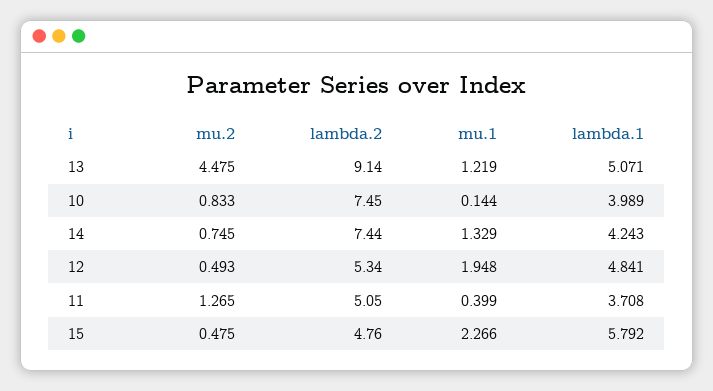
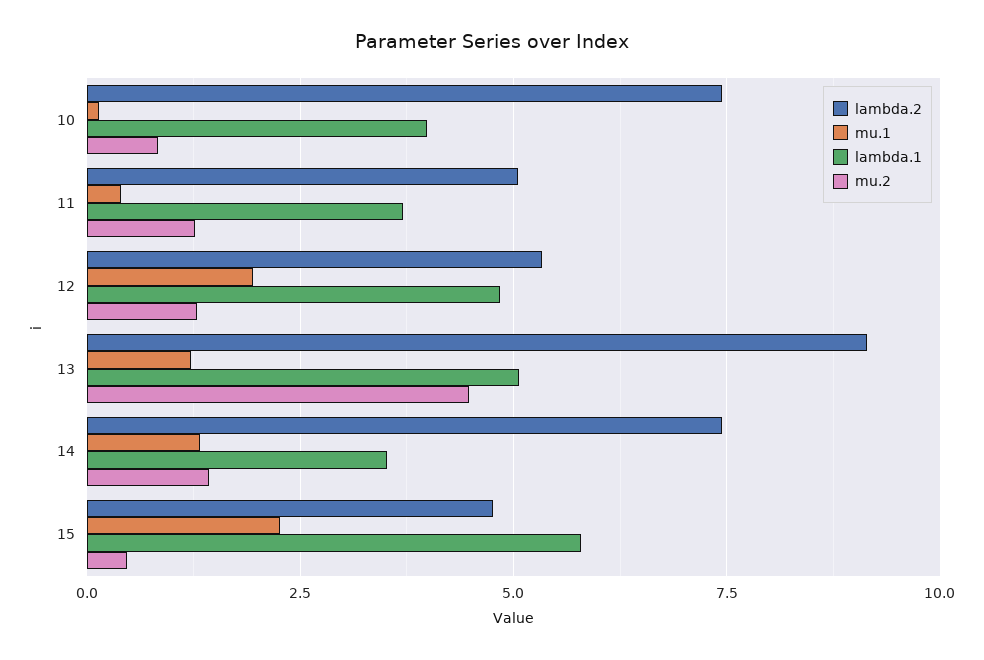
mu.2, 14: 0.745 -> 1.5
lambda.1, 14: 4.243 -> 3.5
mu.2, 12: 0.493 -> 1.25

